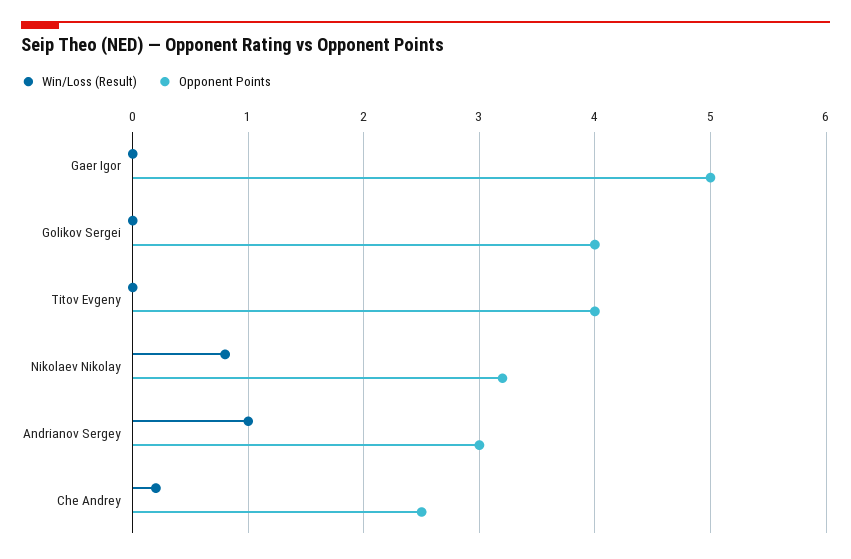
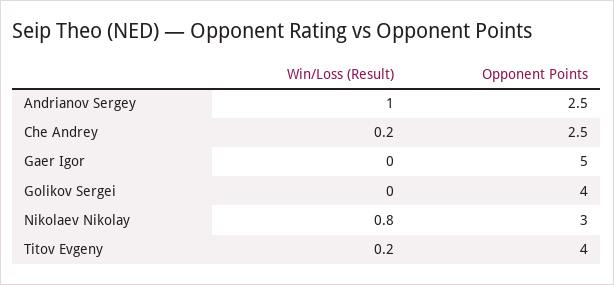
Win/Loss (Result), Titov Evgeny: 0 -> 0.2
Opponent Points, Nikolaev Nikolay: 3.2 -> 3
Opponent Points, Andrianov Sergey: 3 -> 2.5

